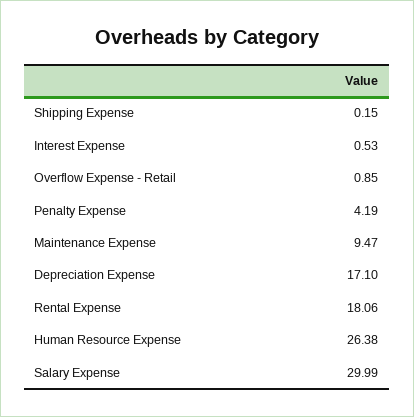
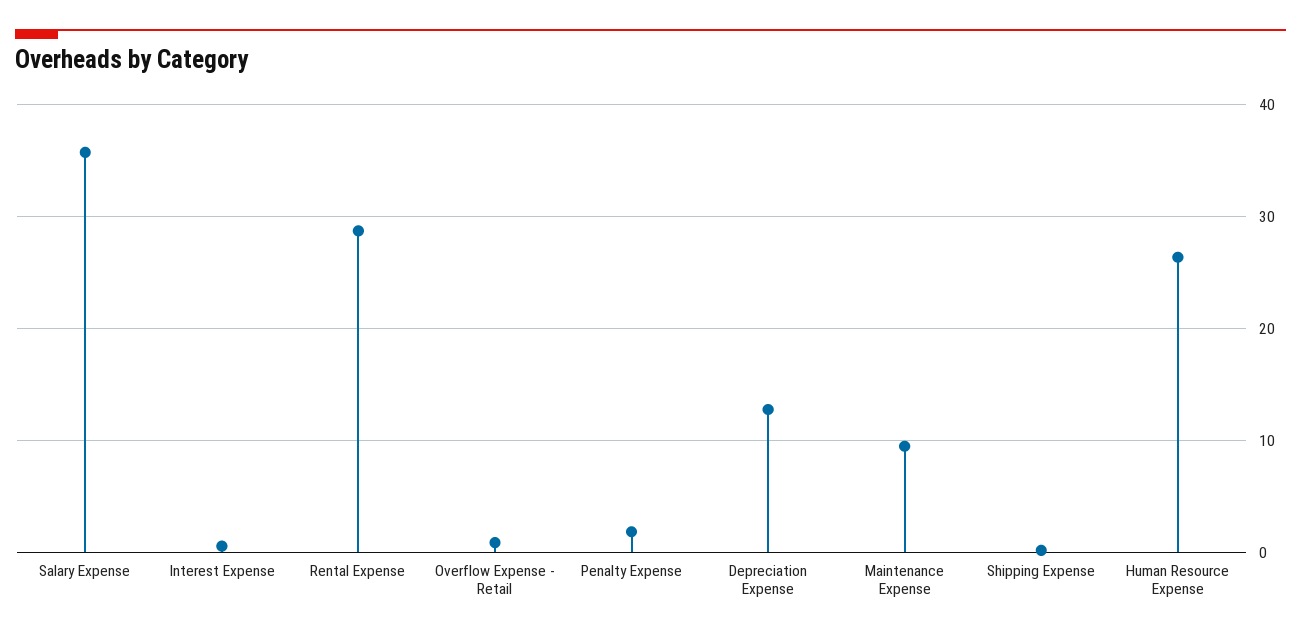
Penalty Expense: 4.19 -> 2
Depreciation Expense: 17.1 -> 13
Rental Expense: 18.06 -> 29
Salary Expense: 29.99 -> 36

